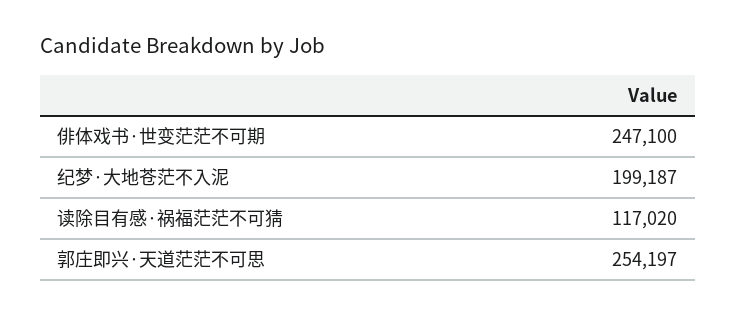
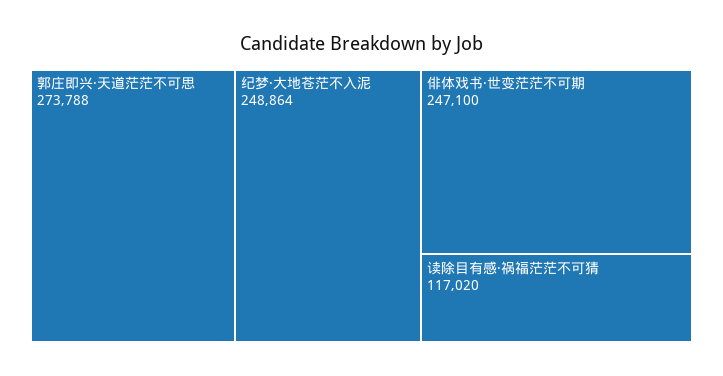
纪梦·大地苍茫不入泥: 199187 -> 248864
郭庄即兴·天道茫茫不可思: 254197 -> 273788

